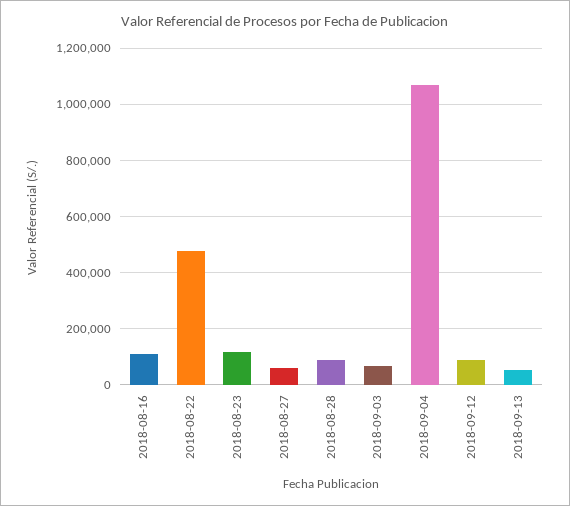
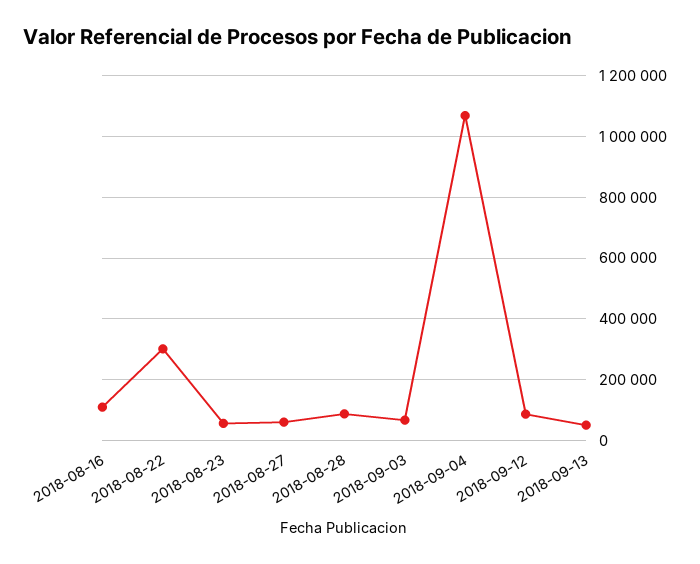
2018-08-22: 475000 -> 300000
2018-08-23: 125000 -> 60000

